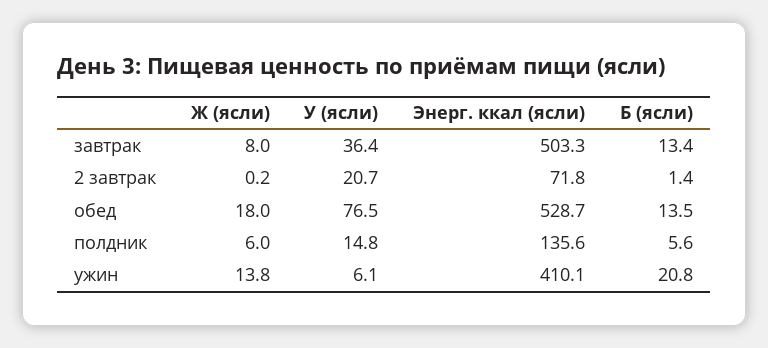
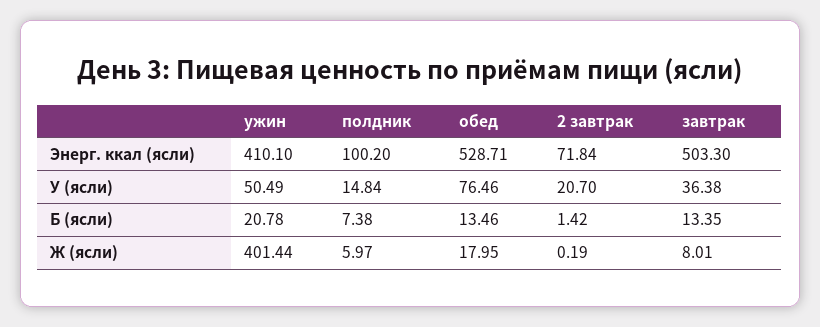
Энерг. ккал (ясли), полдник: 135.6 -> 100.2
Б (ясли), полдник: 5.6 -> 7.38
Ж (ясли), ужин: 13.8 -> 401.44
У (ясли), ужин: 6.1 -> 50.49

